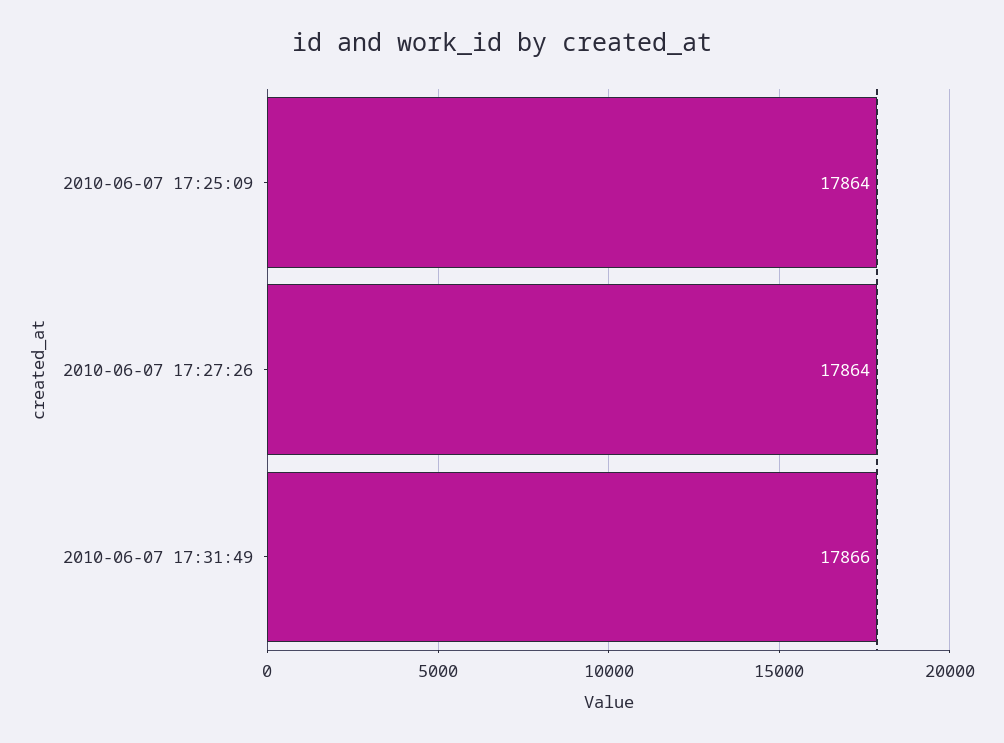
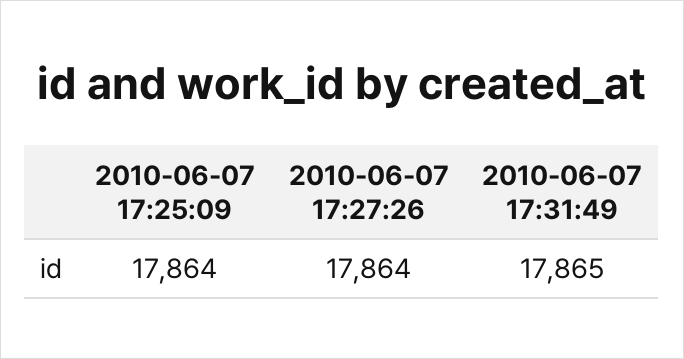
2010-06-07 17:31:49: 17866 -> 17865

